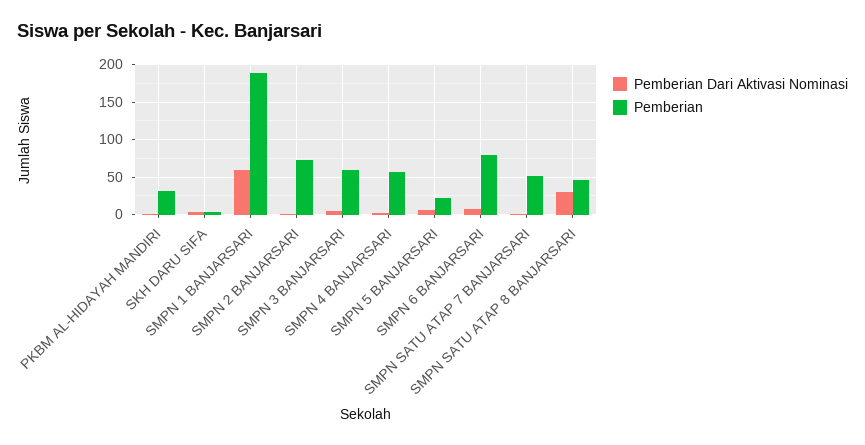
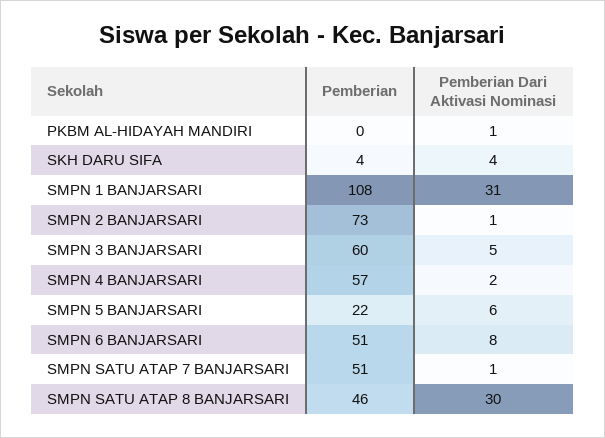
Pemberian, PKBM AL-HIDAYAH MANDIRI: 30 -> 0
Pemberian Dari Aktivasi Nominasi, SMPN 1 BANJARSARI: 60 -> 31
Pemberian, SMPN 1 BANJARSARI: 190 -> 108
Pemberian, SMPN 6 BANJARSARI: 80 -> 51

